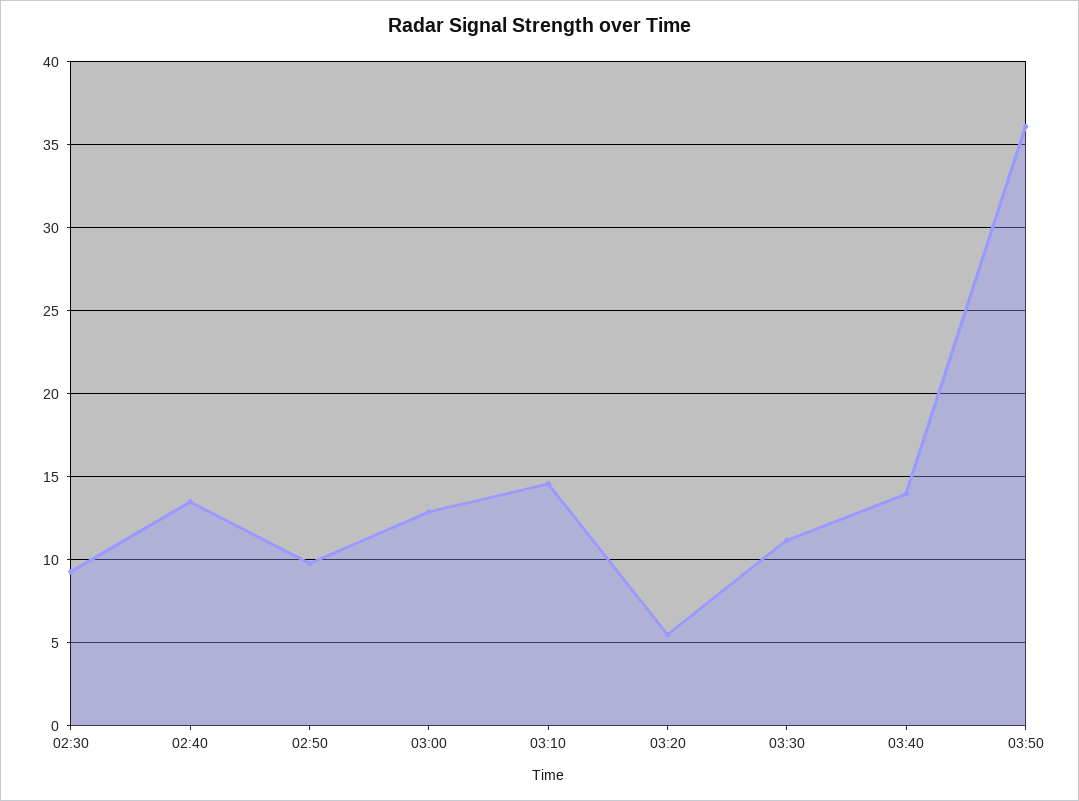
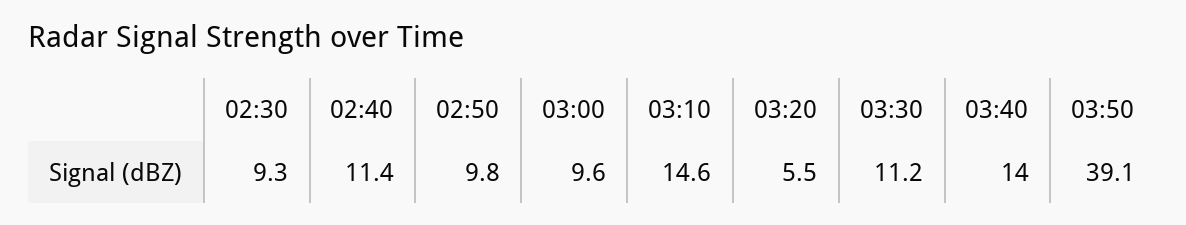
02:40: 13.5 -> 11.4
03:00: 13 -> 9.6
03:50: 36 -> 39.1

